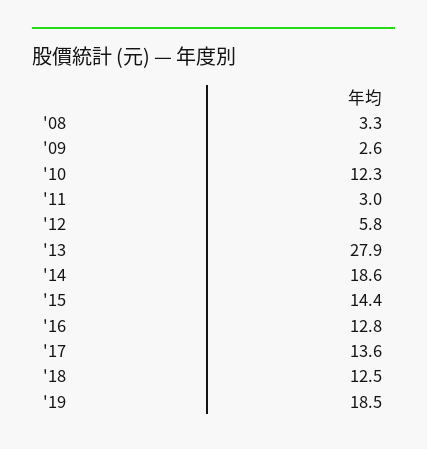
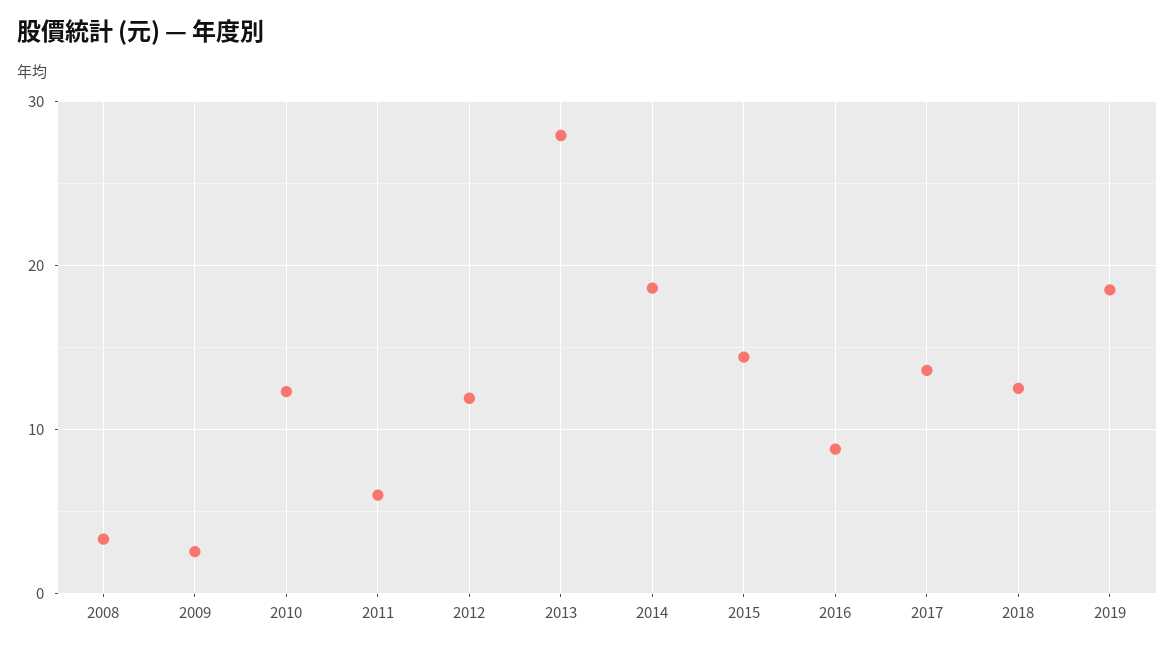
'11: 3 -> 6
'12: 5.8 -> 12
'16: 12.8 -> 9

